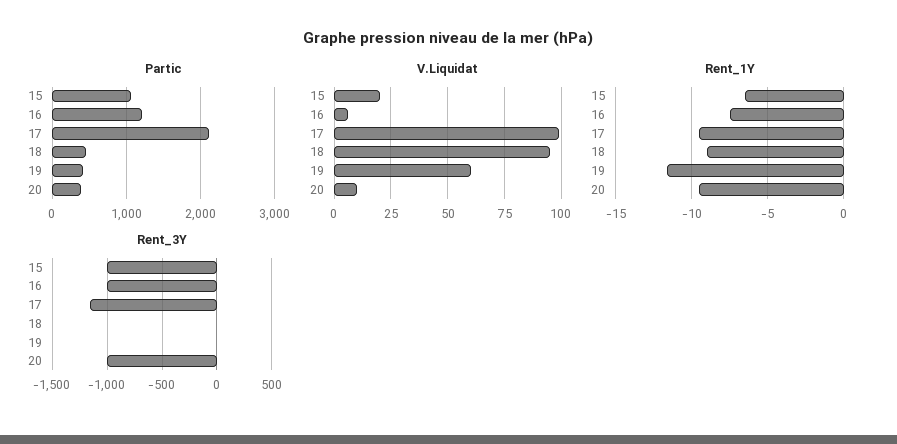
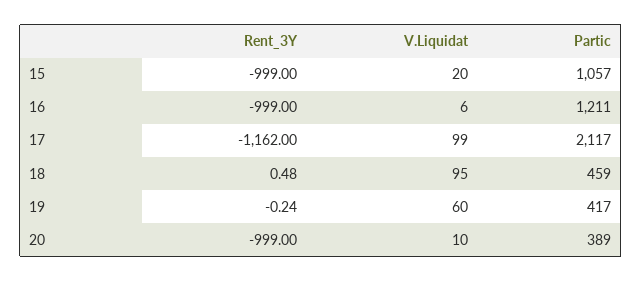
Rent_1Y, 15: -6.5 -> none
Rent_1Y, 16: -7.5 -> none
Rent_1Y, 17: -9.5 -> none
Rent_1Y, 18: -9 -> none
Rent_1Y, 19: -11.5 -> none
Rent_1Y, 20: -9.5 -> none

